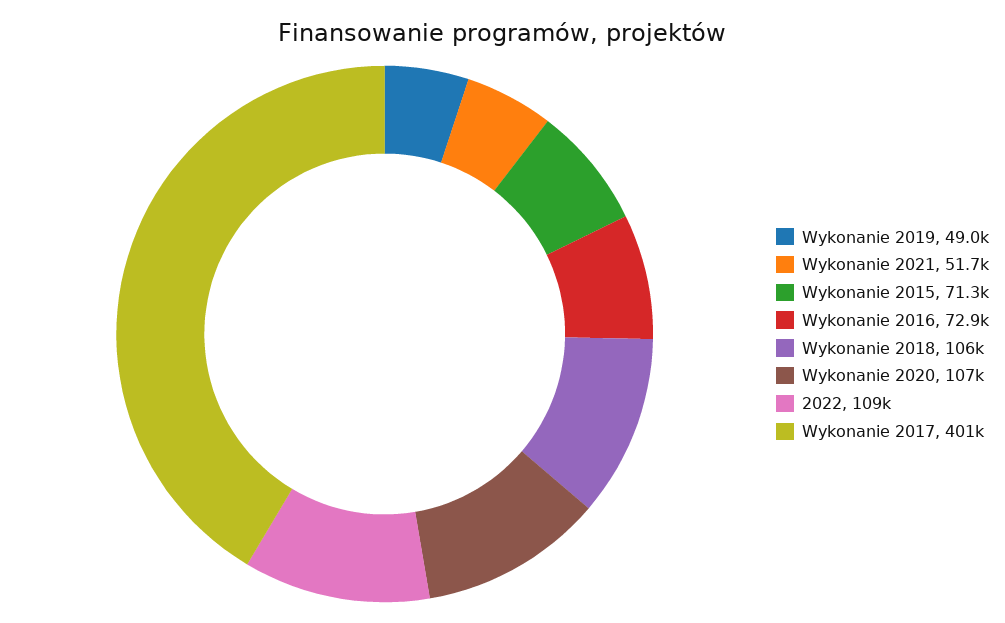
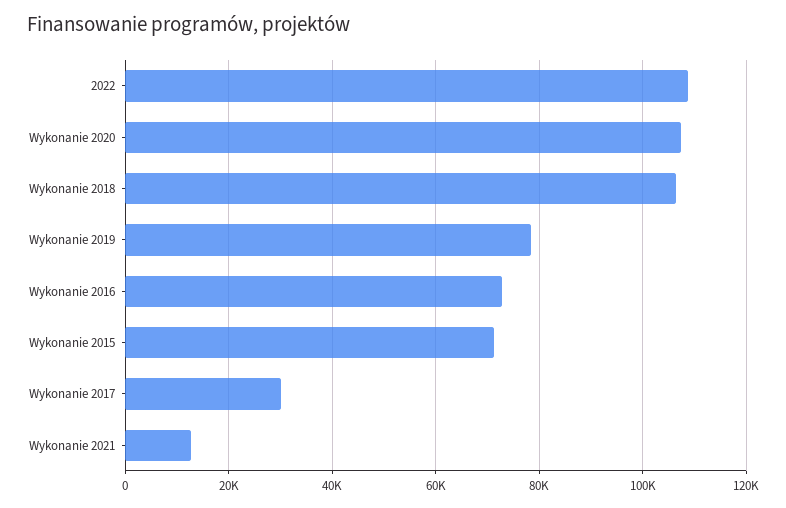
Wykonanie 2019: 49000 -> 78000
Wykonanie 2021: 51700 -> 12000
Wykonanie 2017: 401000 -> 30000

